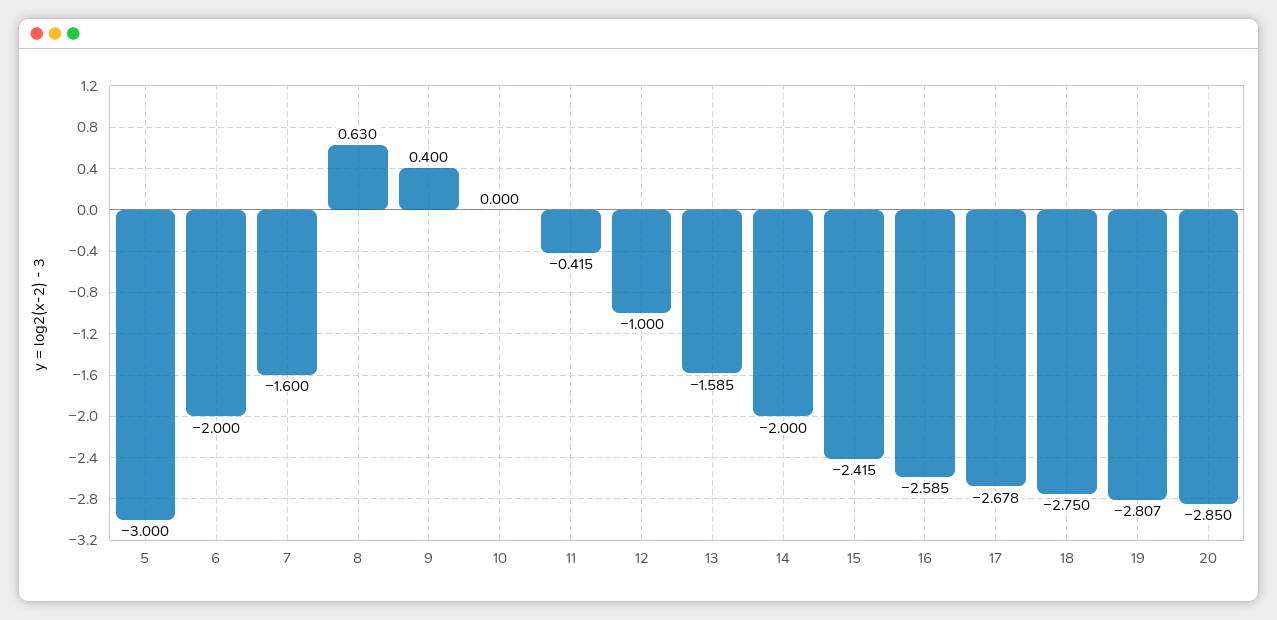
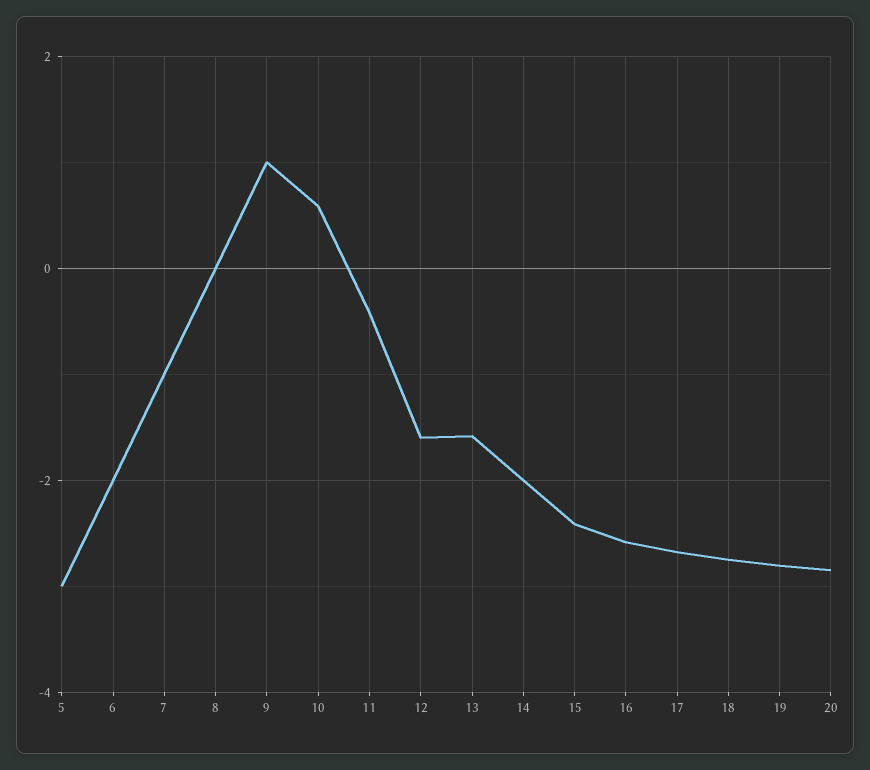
7: -1.6 -> -1
8: 0.63 -> 0
9: 0.4 -> 1
10: 0 -> 0.6
12: -1 -> -1.6

